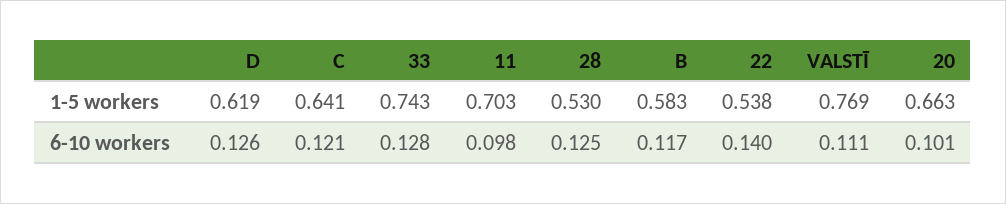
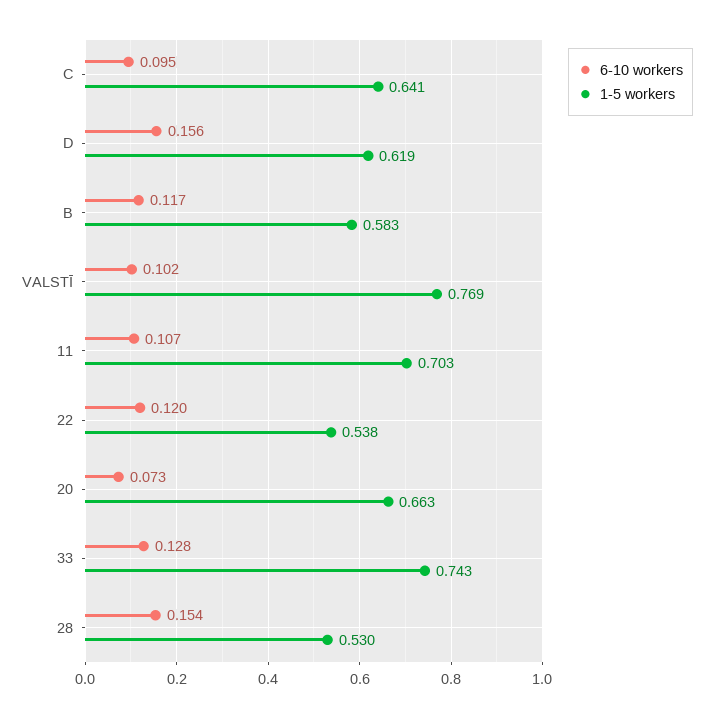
6-10 workers, D: 0.126 -> 0.156
6-10 workers, C: 0.121 -> 0.095
6-10 workers, 11: 0.098 -> 0.107
6-10 workers, 28: 0.125 -> 0.154
6-10 workers, 22: 0.14 -> 0.12
6-10 workers, VALSTĪ: 0.111 -> 0.102
6-10 workers, 20: 0.101 -> 0.073

